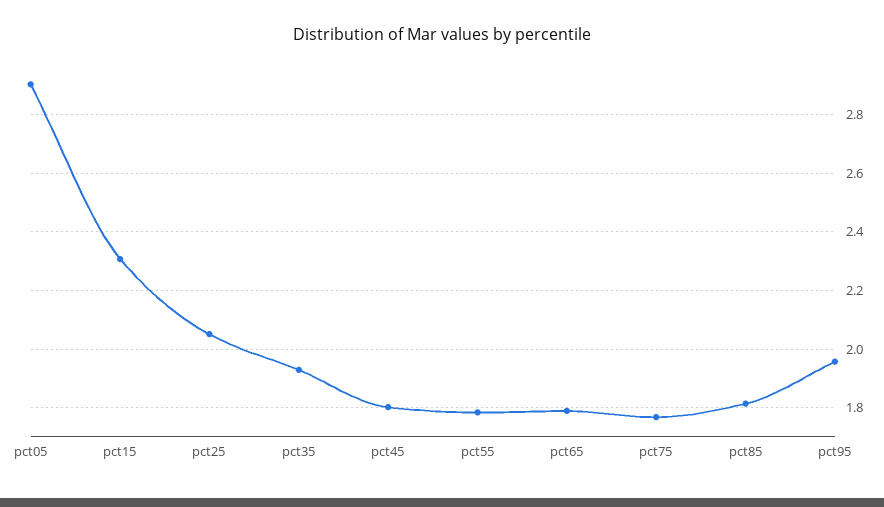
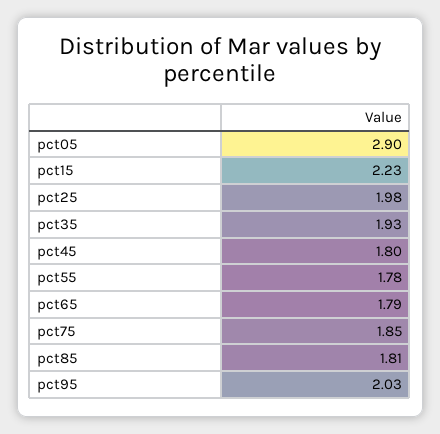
pct15: 2.3 -> 2.23
pct25: 2.05 -> 1.98
pct75: 1.775 -> 1.85
pct95: 1.95 -> 2.03

